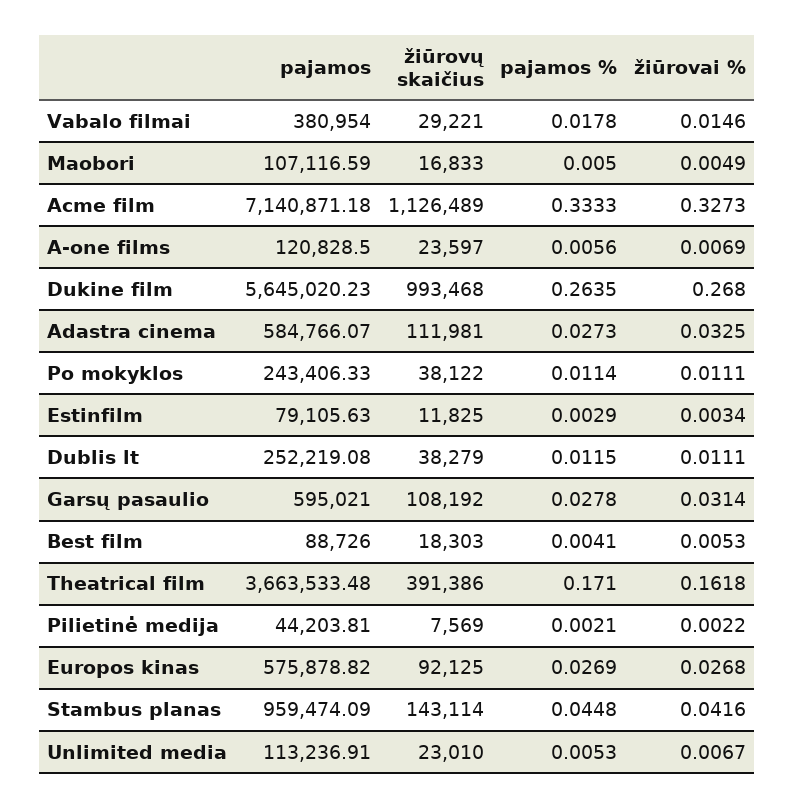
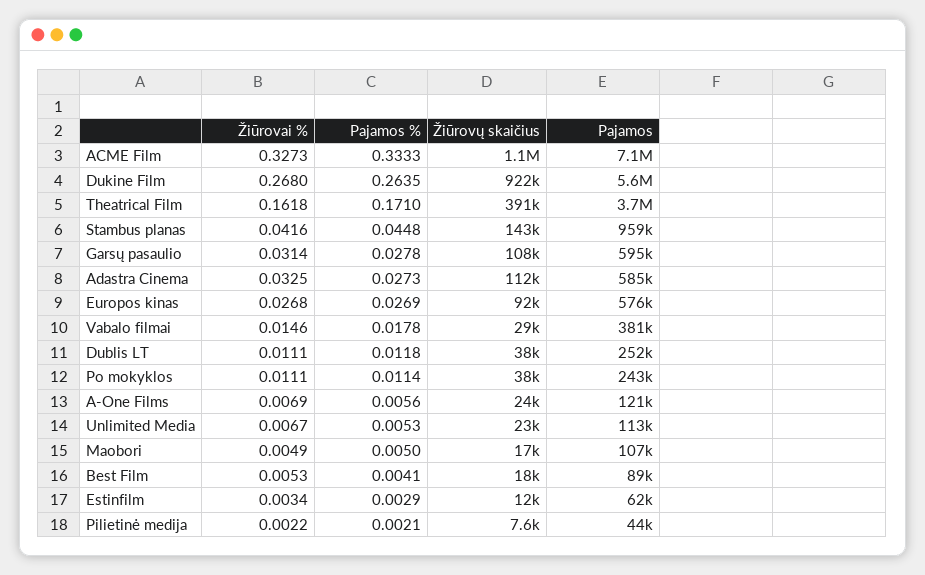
žiūrovų skaičius, Dukine film: 993468 -> 922000
pajamos, Estinfilm: 79105.63 -> 62000
pajamos %, Dublis lt: 0.0115 -> 0.0118

